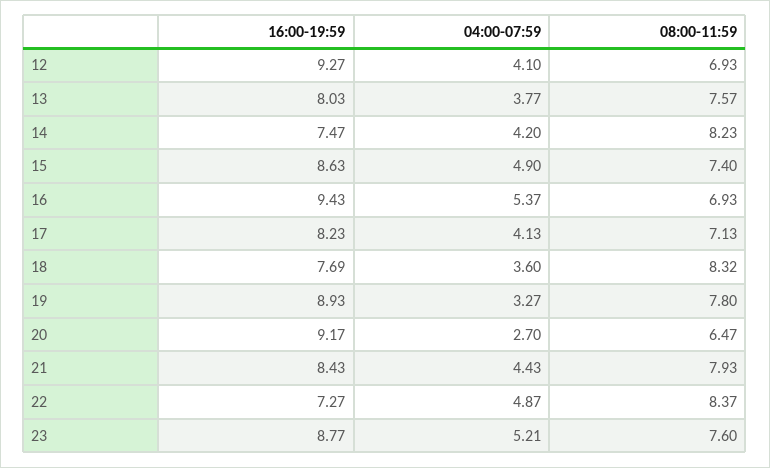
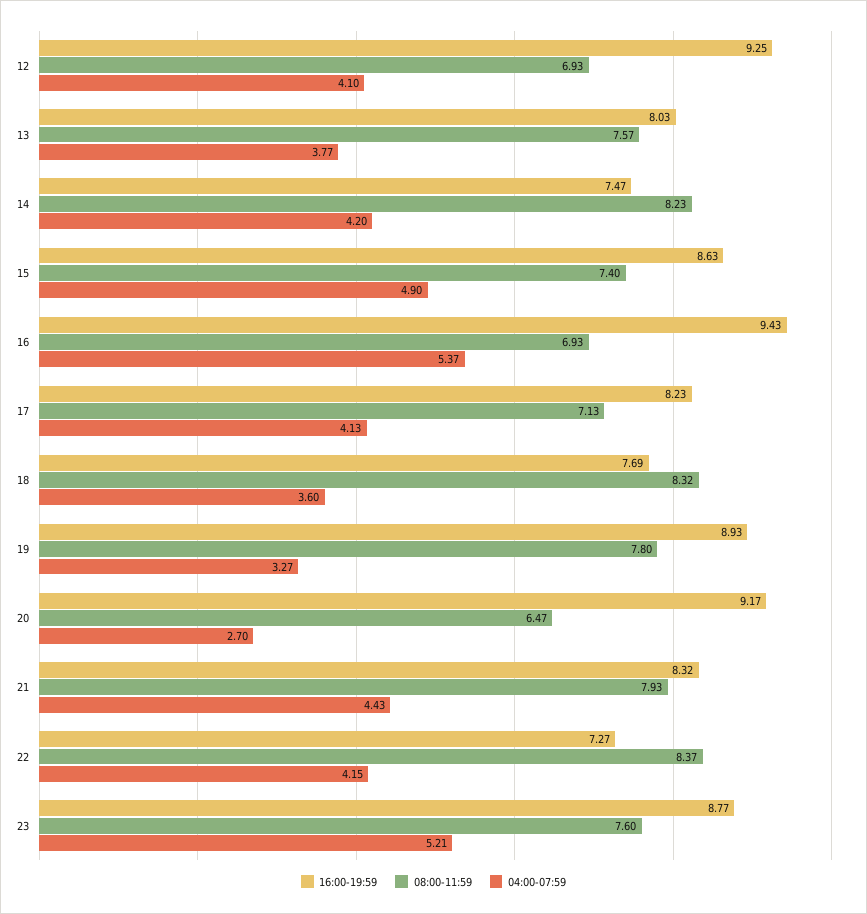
16:00-19:59, 12: 9.27 -> 9.25
16:00-19:59, 21: 8.43 -> 8.32
04:00-07:59, 22: 4.87 -> 4.15

